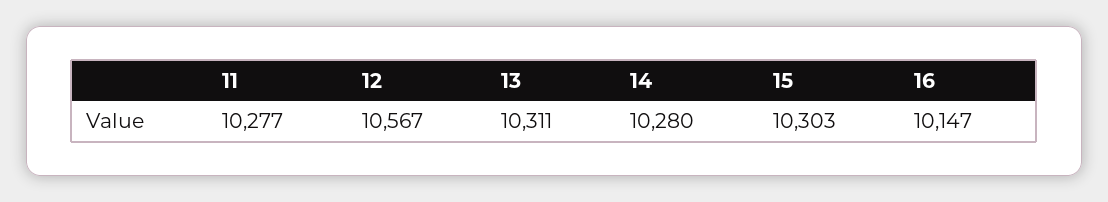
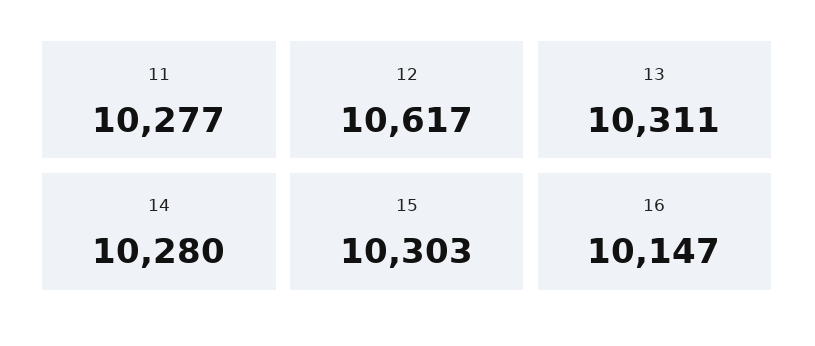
12: 10567 -> 10617

